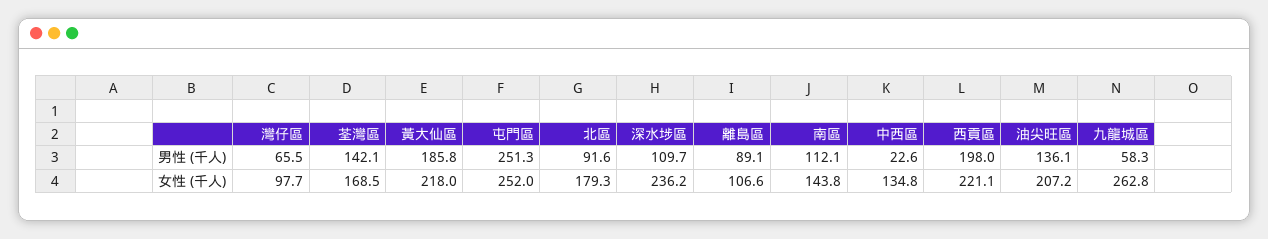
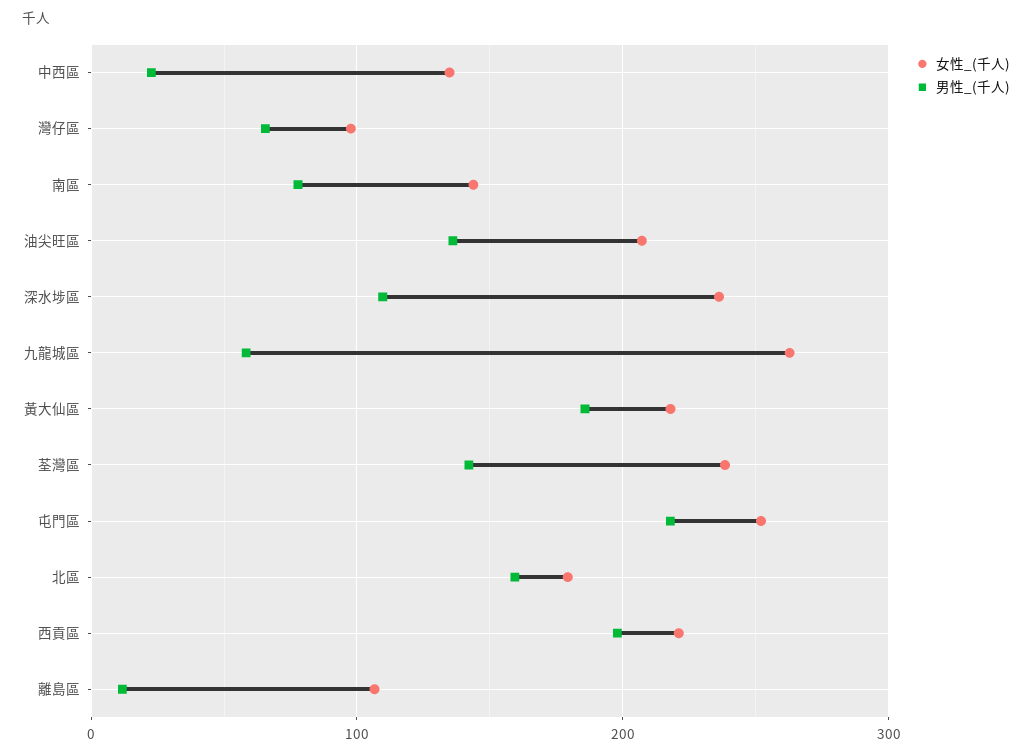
男性 (千人), 屯門區: 251.3 -> 220
男性 (千人), 北區: 91.6 -> 160
男性 (千人), 離島區: 89.1 -> 10
男性 (千人), 南區: 112.1 -> 80
女性 (千人), 荃灣區: 168.5 -> 240

